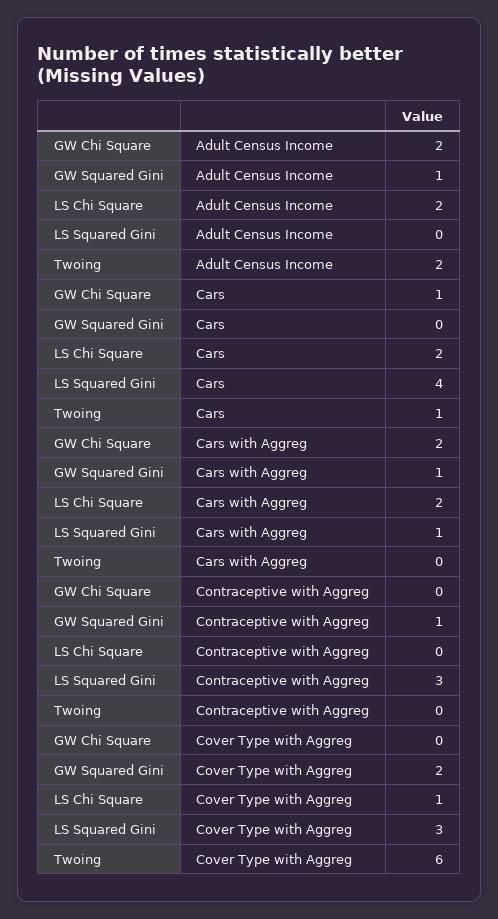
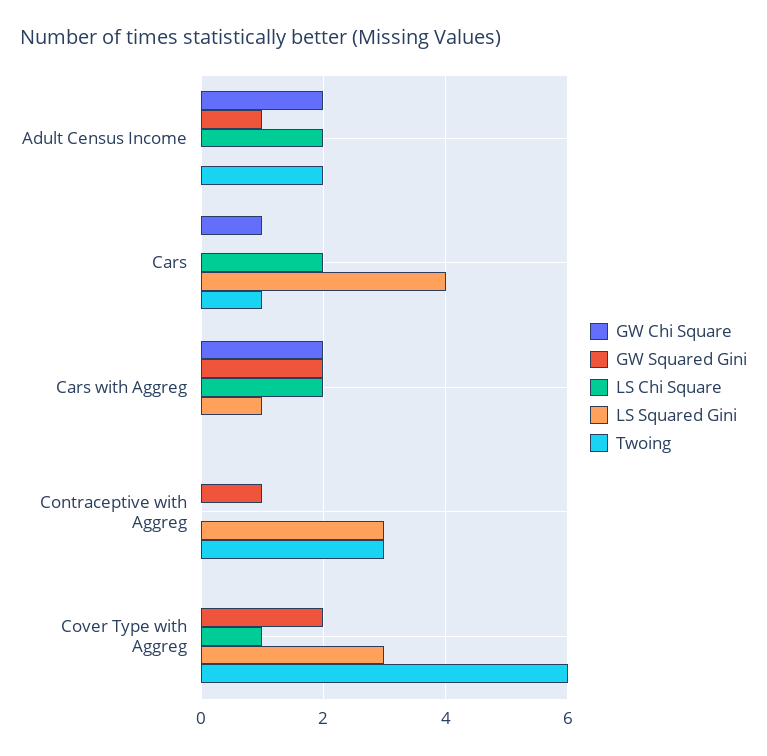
GW Squared Gini, Cars with Aggreg: 1 -> 2
Twoing, Contraceptive with Aggreg: 0 -> 3

